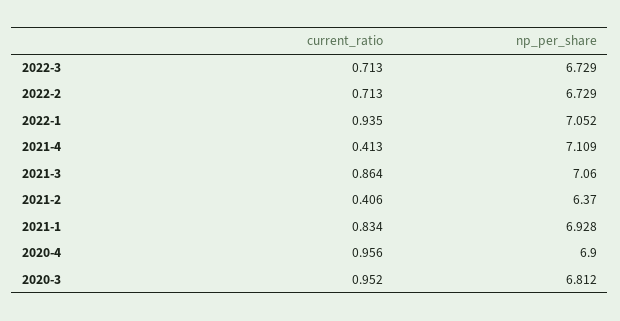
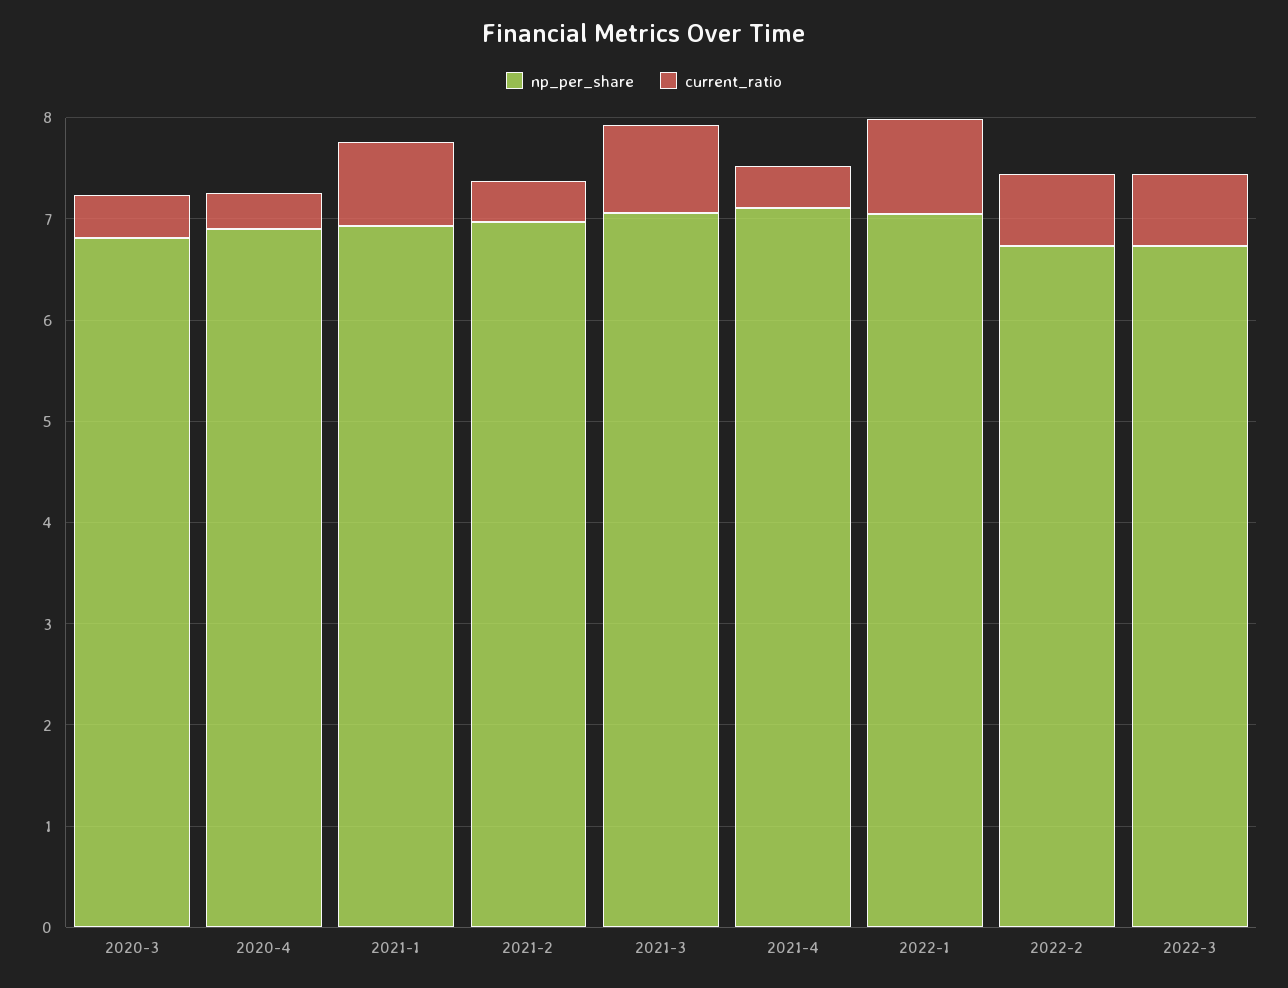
np_per_share, 2021-2: 6.37 -> 7
current_ratio, 2020-4: 0.956 -> 0.4
current_ratio, 2020-3: 0.952 -> 0.4

